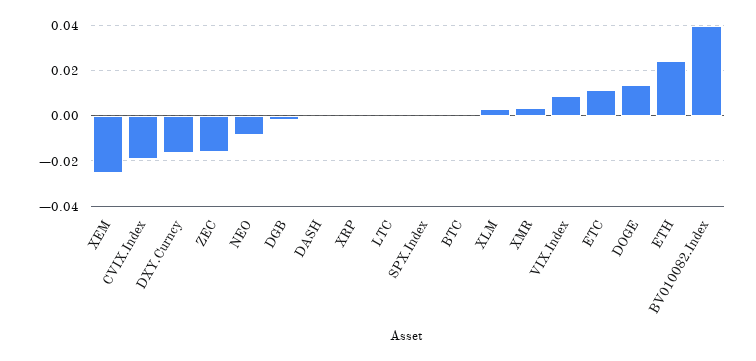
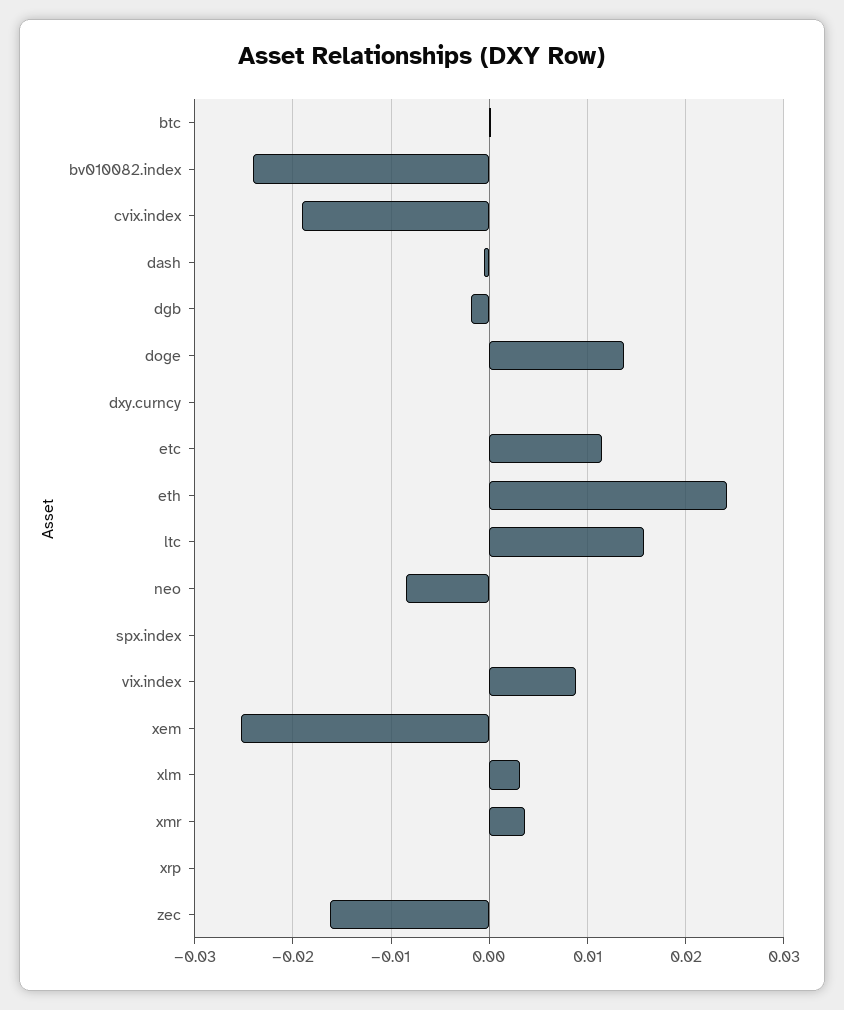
DXY.Curncy: -0.015 -> 0
LTC: 0 -> 0.016
BV010082.Index: 0.04 -> -0.024

